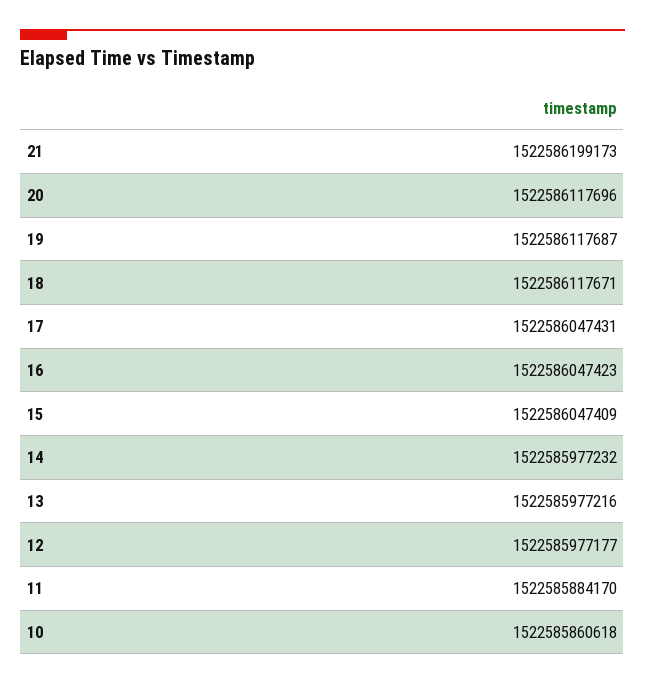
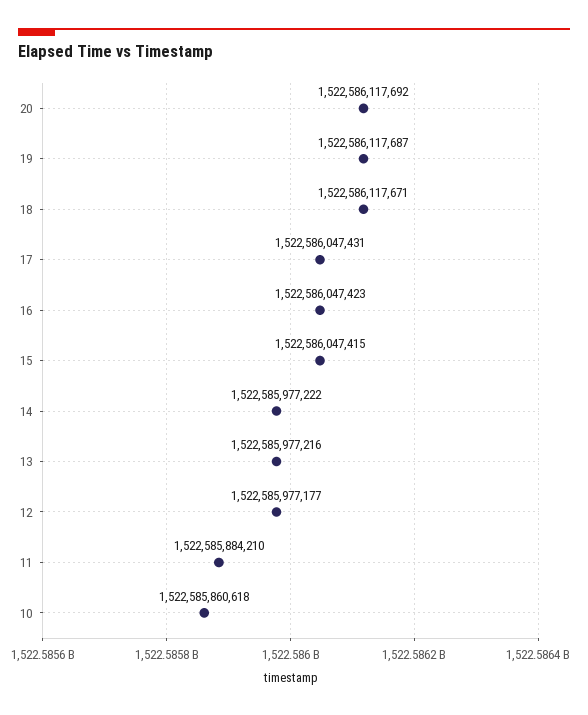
21: 1522586199173 -> none
20: 1522586117696 -> 1522586117692
15: 1522586047409 -> 1522586047415
14: 1522585977232 -> 1522585977222
11: 1522585884170 -> 1522585884210

